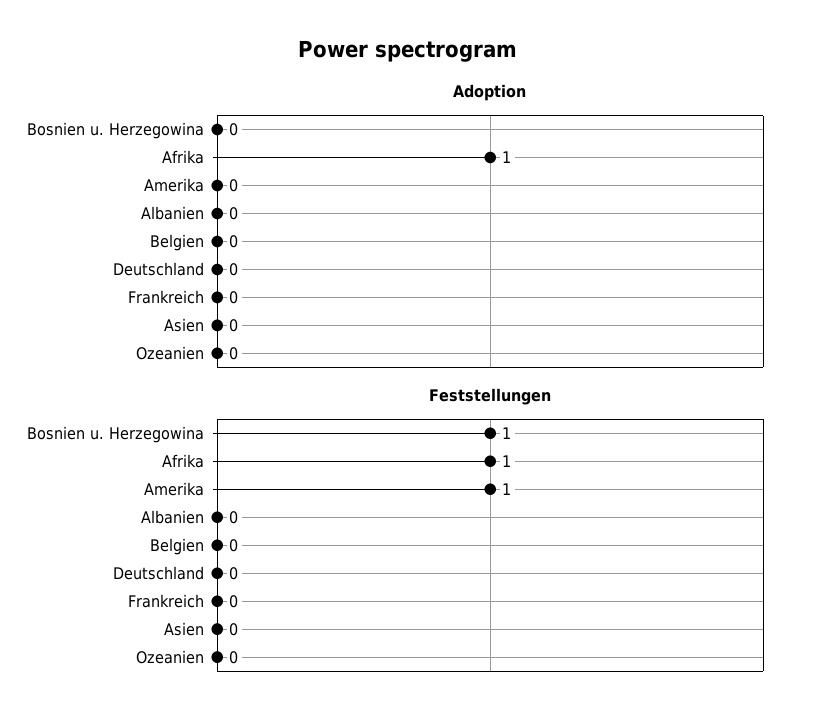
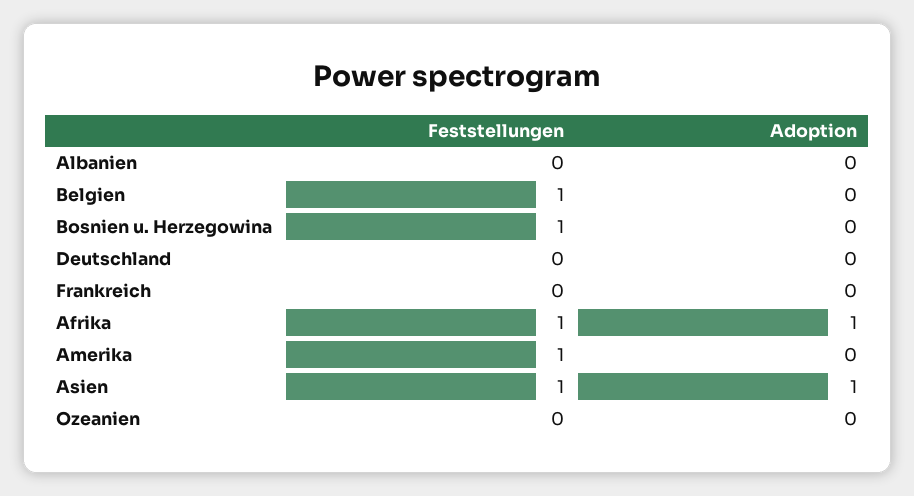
Adoption, Asien: 0 -> 1
Feststellungen, Belgien: 0 -> 1
Feststellungen, Asien: 0 -> 1

